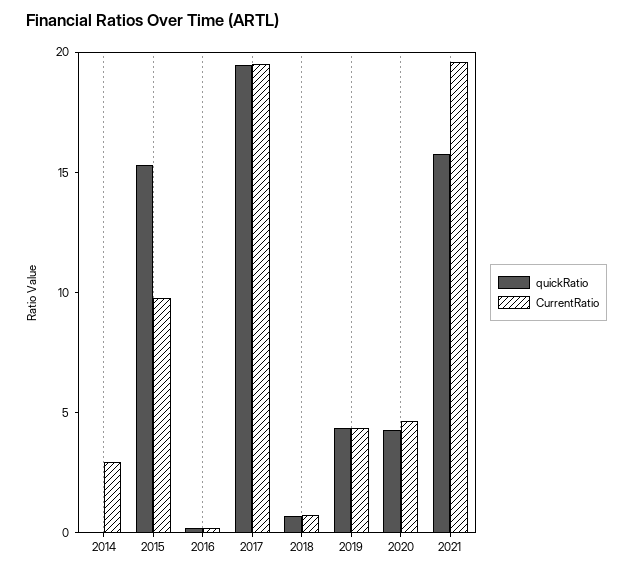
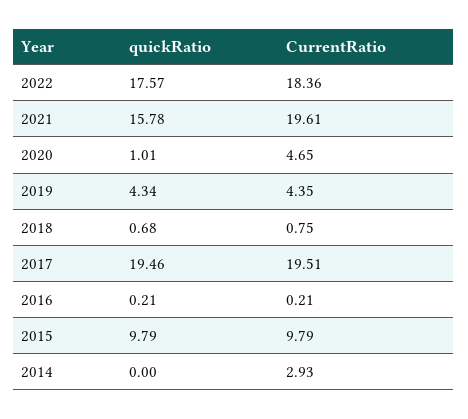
quickRatio, 2015: 15 -> 9.79
quickRatio, 2020: 4 -> 1.01
quickRatio, 2022: none -> 17.57
CurrentRatio, 2022: none -> 18.36

